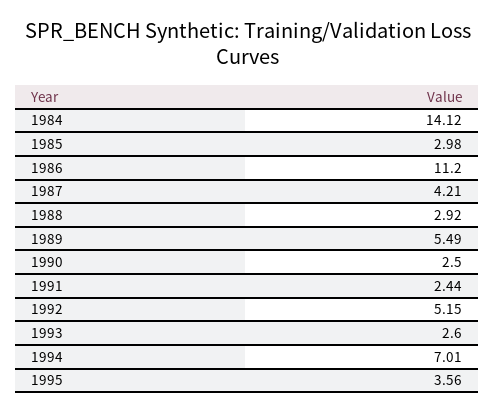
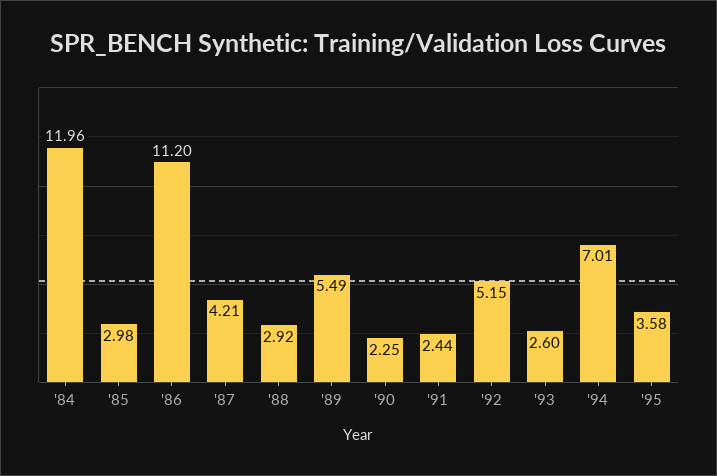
1984: 14.12 -> 11.96
1990: 2.5 -> 2.25
1995: 3.56 -> 3.58

